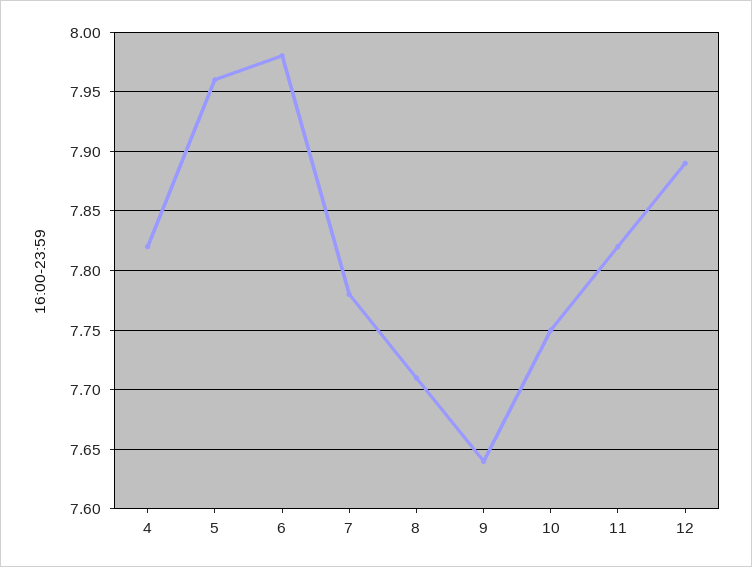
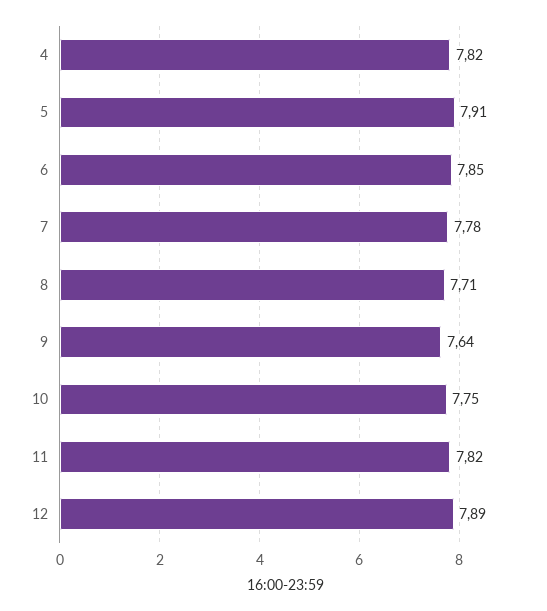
5: 7.96 -> 7.91
6: 7.98 -> 7.85

